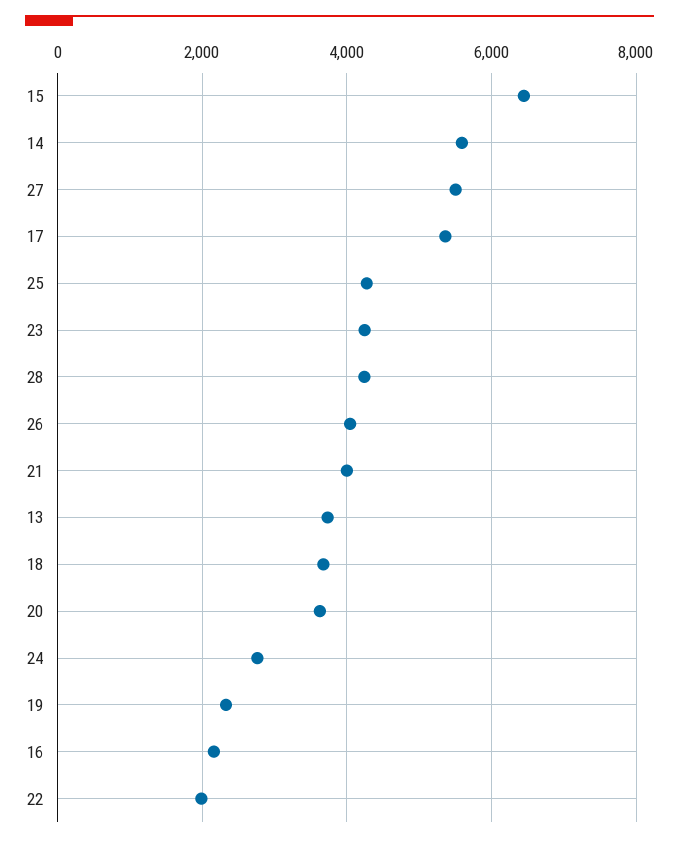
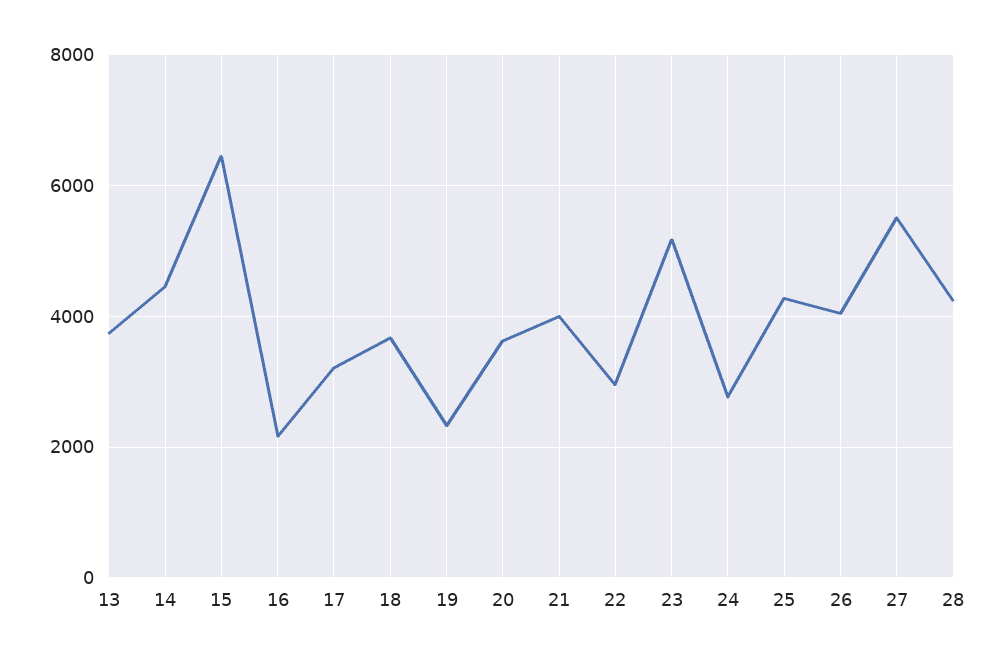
14: 5600 -> 4400
17: 5400 -> 3200
23: 4200 -> 5200
22: 2000 -> 3000

